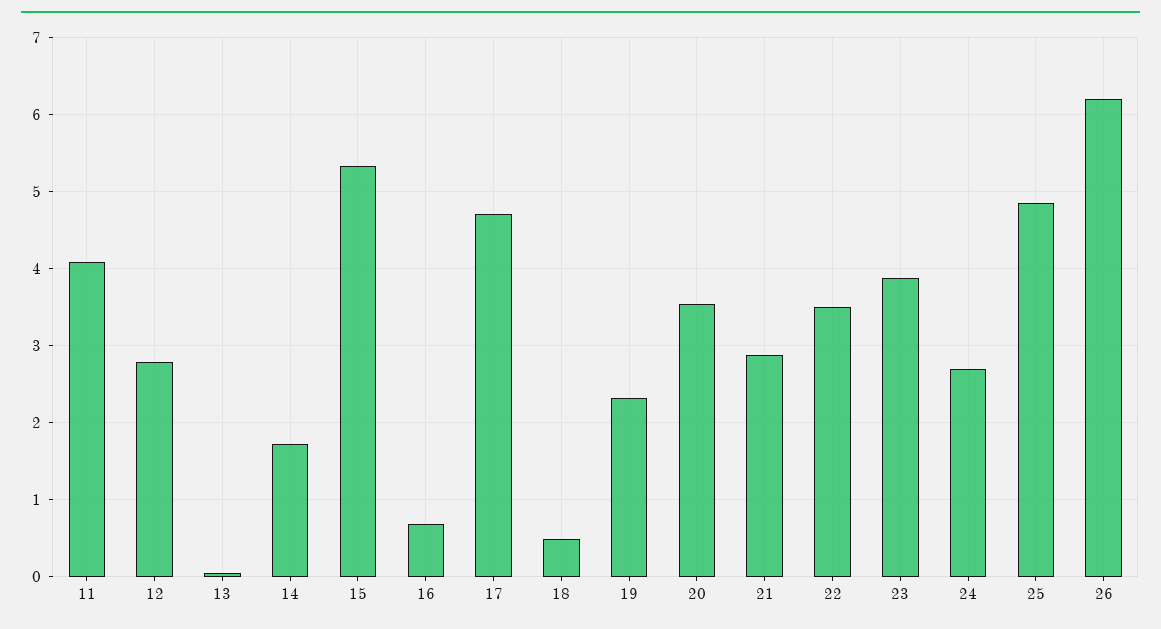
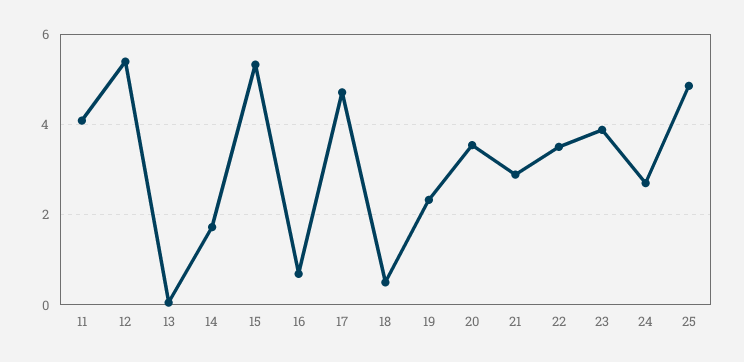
12: 2.8 -> 5.4
26: 6.2 -> none

